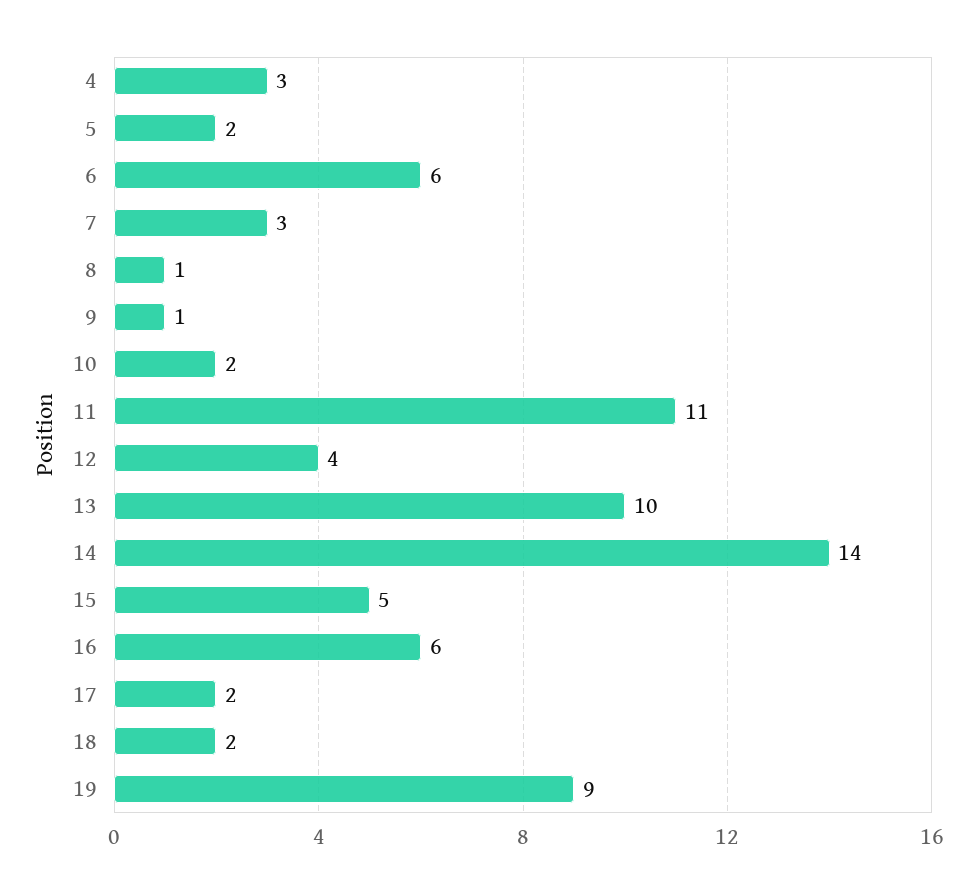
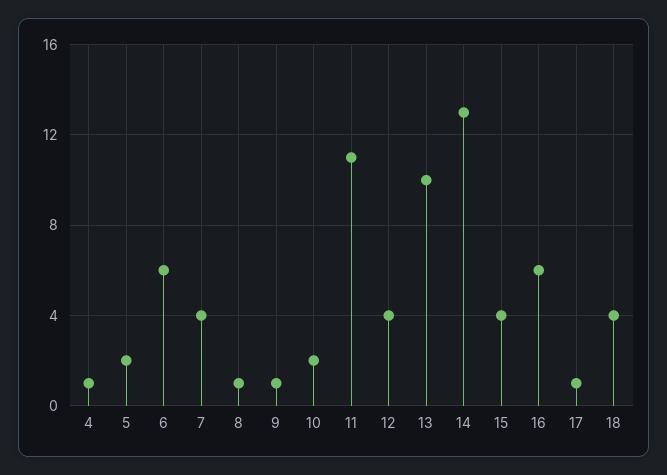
4: 3 -> 1
7: 3 -> 4
14: 14 -> 13
15: 5 -> 4
17: 2 -> 1
18: 2 -> 4
19: 9 -> none

